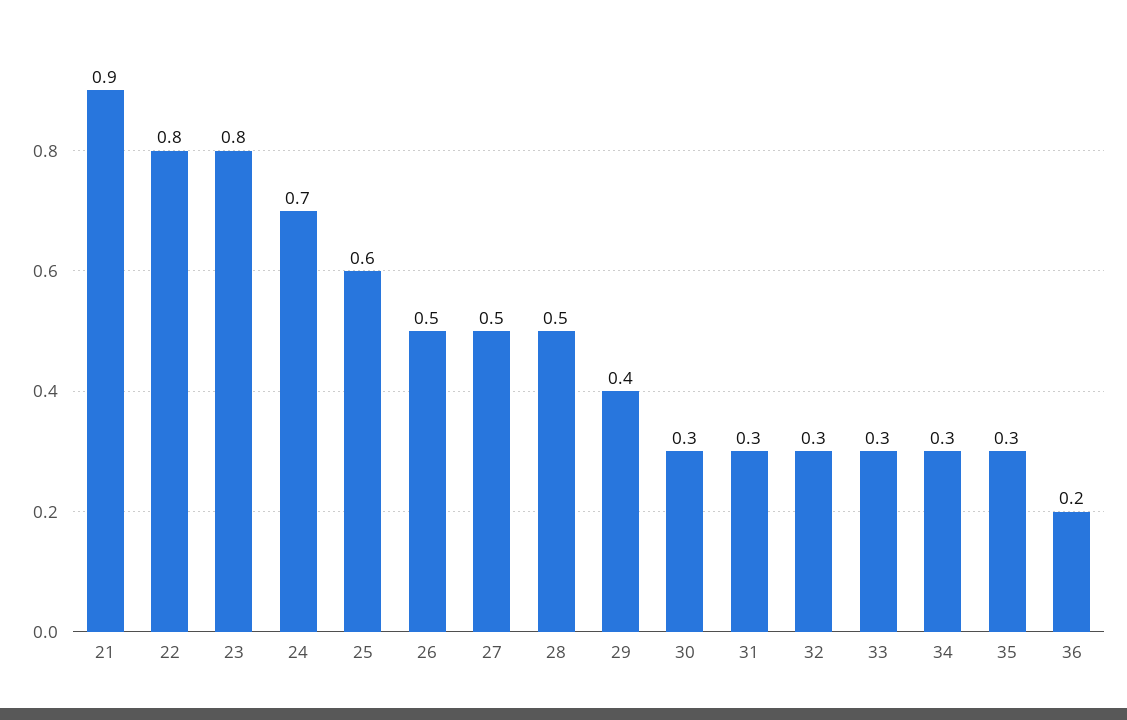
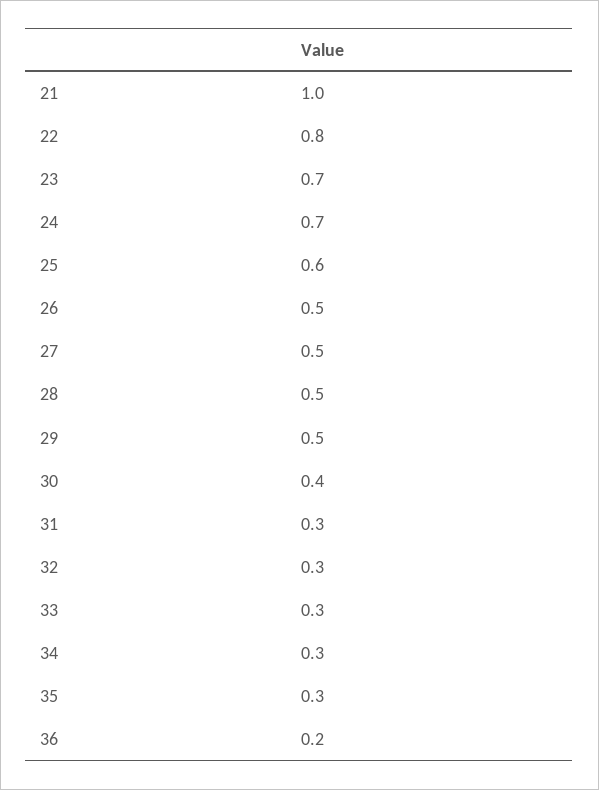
21: 0.9 -> 1
23: 0.8 -> 0.7
29: 0.4 -> 0.5
30: 0.3 -> 0.4

